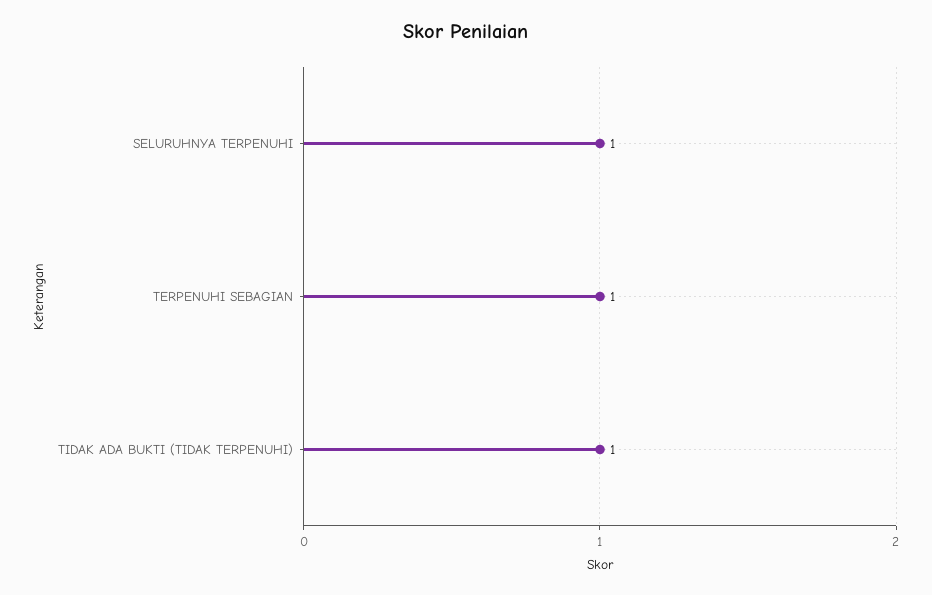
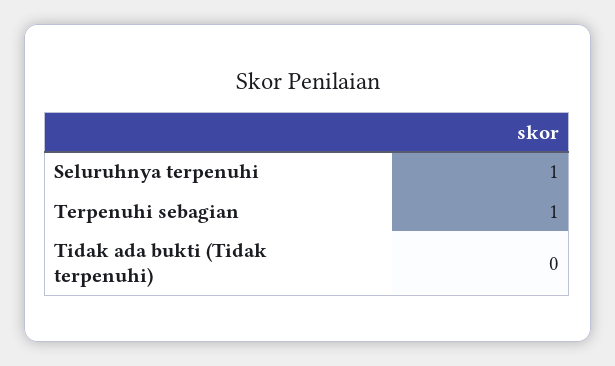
TIDAK ADA BUKTI (TIDAK TERPENUHI): 1 -> 0

